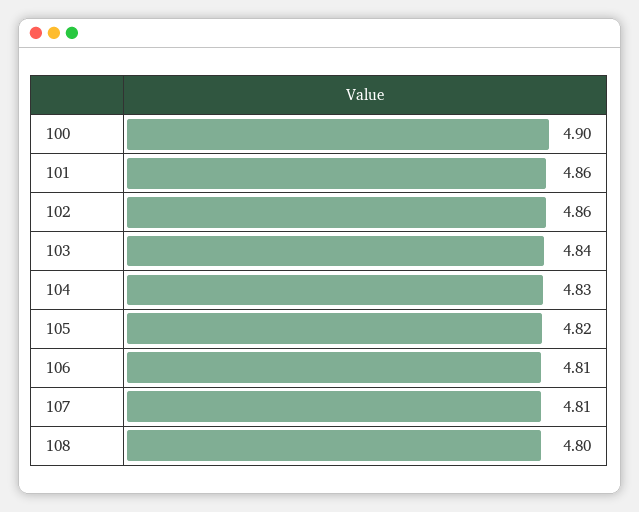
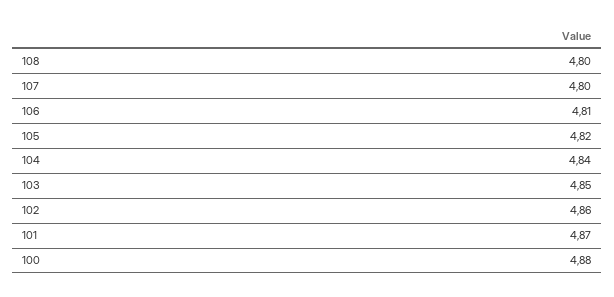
100: 4.9 -> 4.88
101: 4.86 -> 4.87
103: 4.84 -> 4.85
104: 4.83 -> 4.84
107: 4.81 -> 4.8

